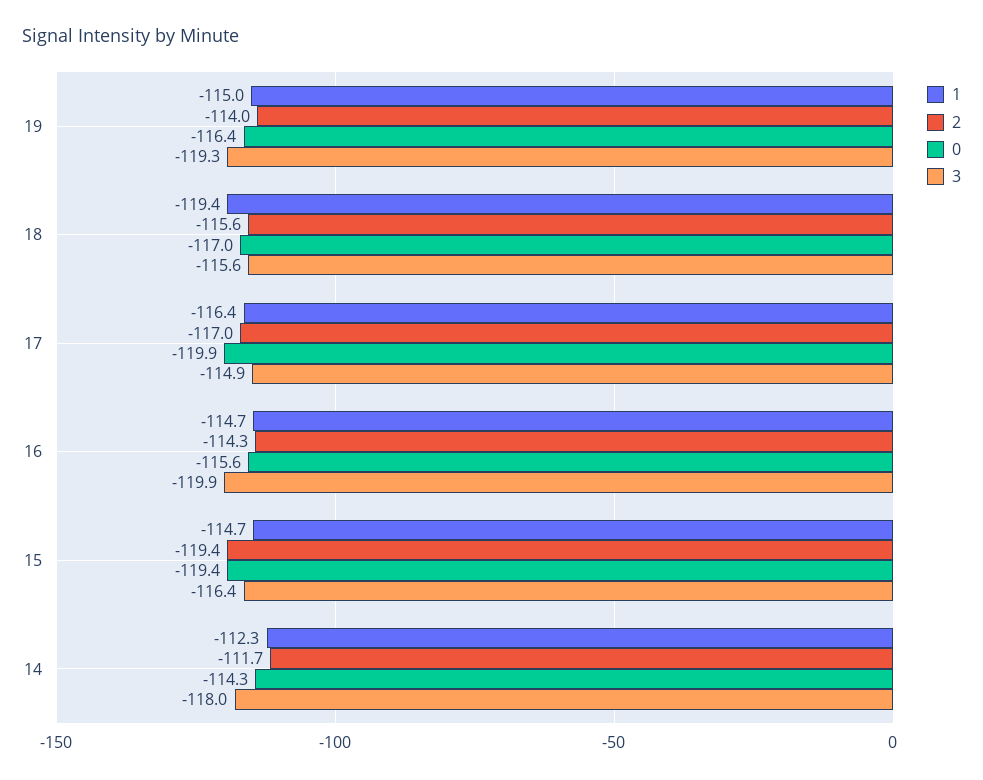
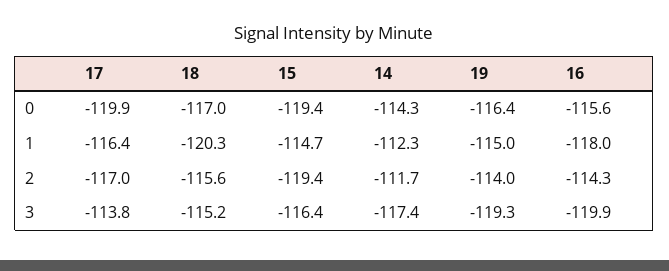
1, 18: -119.4 -> -120.3
3, 18: -115.6 -> -115.2
3, 17: -114.9 -> -113.8
1, 16: -114.7 -> -118
3, 14: -118 -> -117.4

